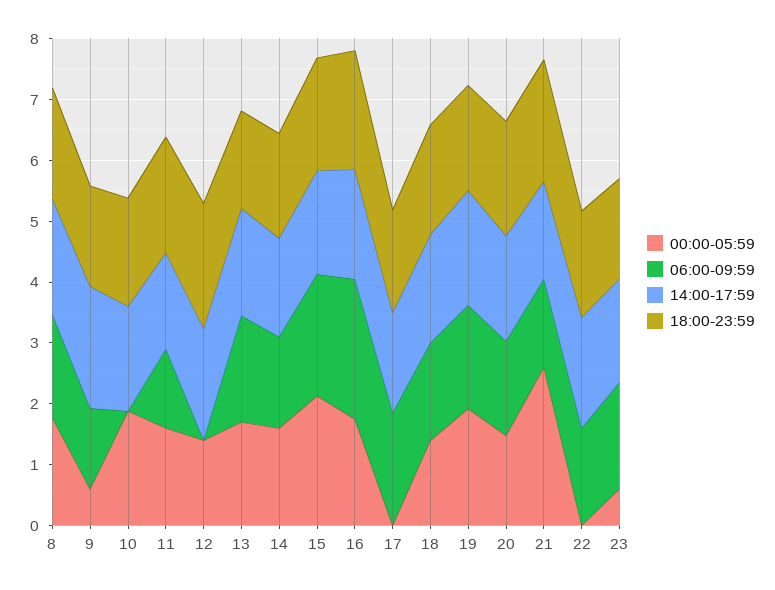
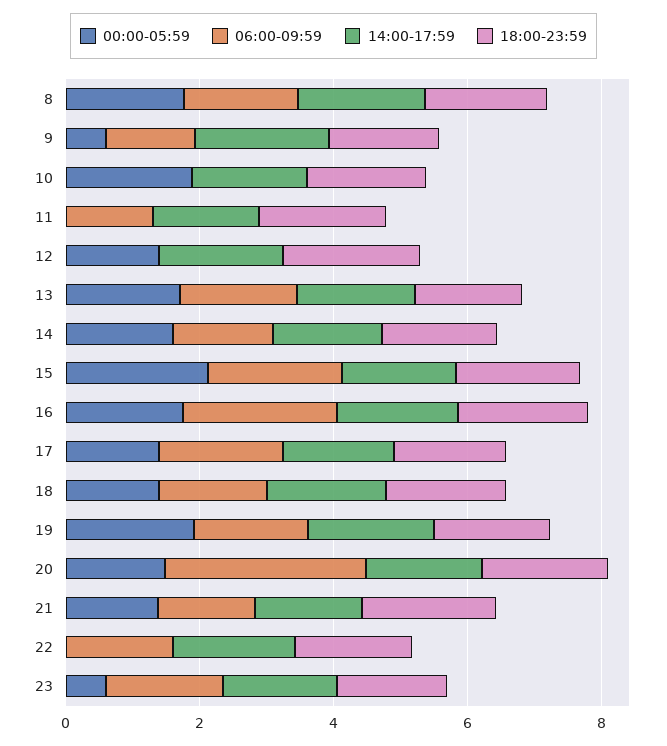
00:00-05:59, 11: 1.6 -> 0
00:00-05:59, 17: 0 -> 1.5
06:00-09:59, 20: 1.6 -> 3
00:00-05:59, 21: 2.6 -> 1.5

